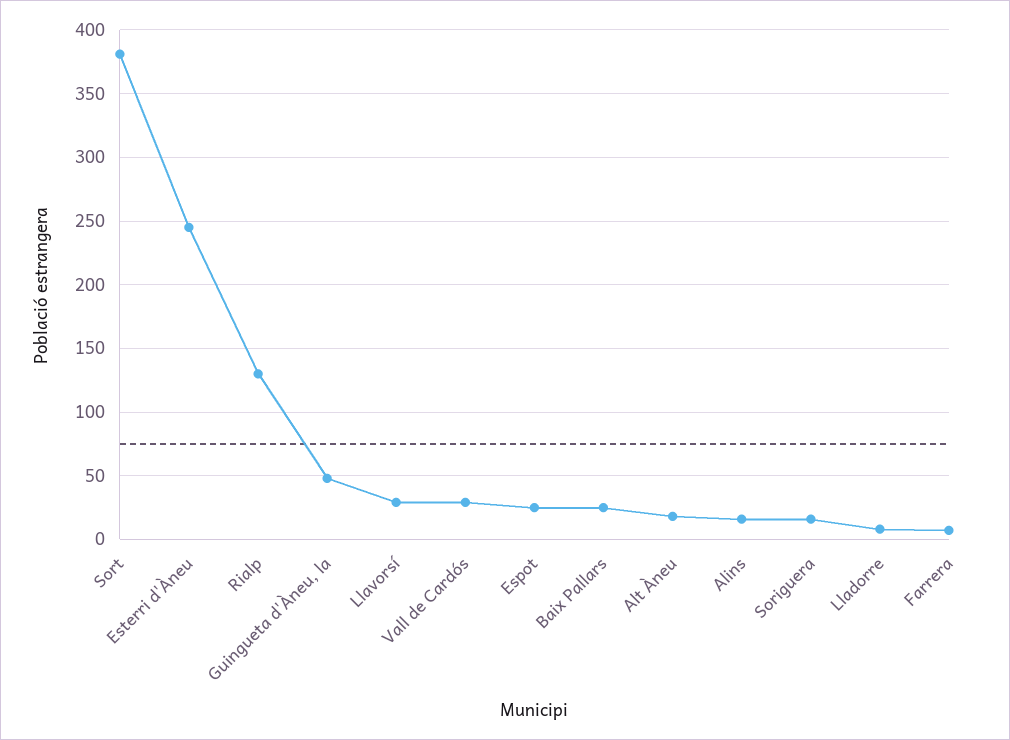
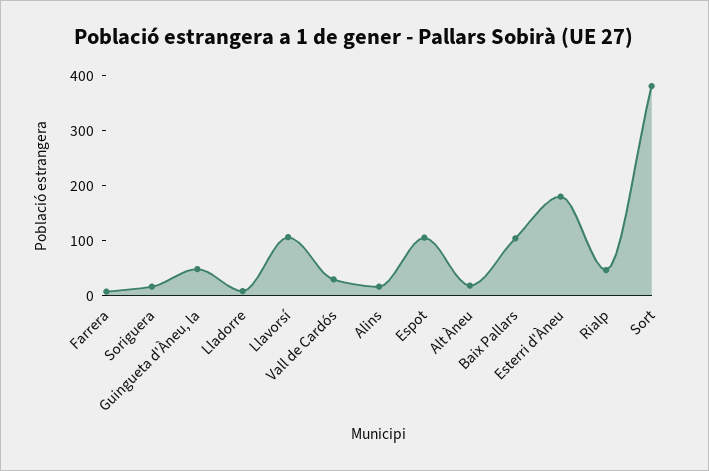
Esterri d'Àneu: 245 -> 180
Rialp: 130 -> 40
Llavorsí: 30 -> 100
Espot: 25 -> 100
Baix Pallars: 25 -> 100

